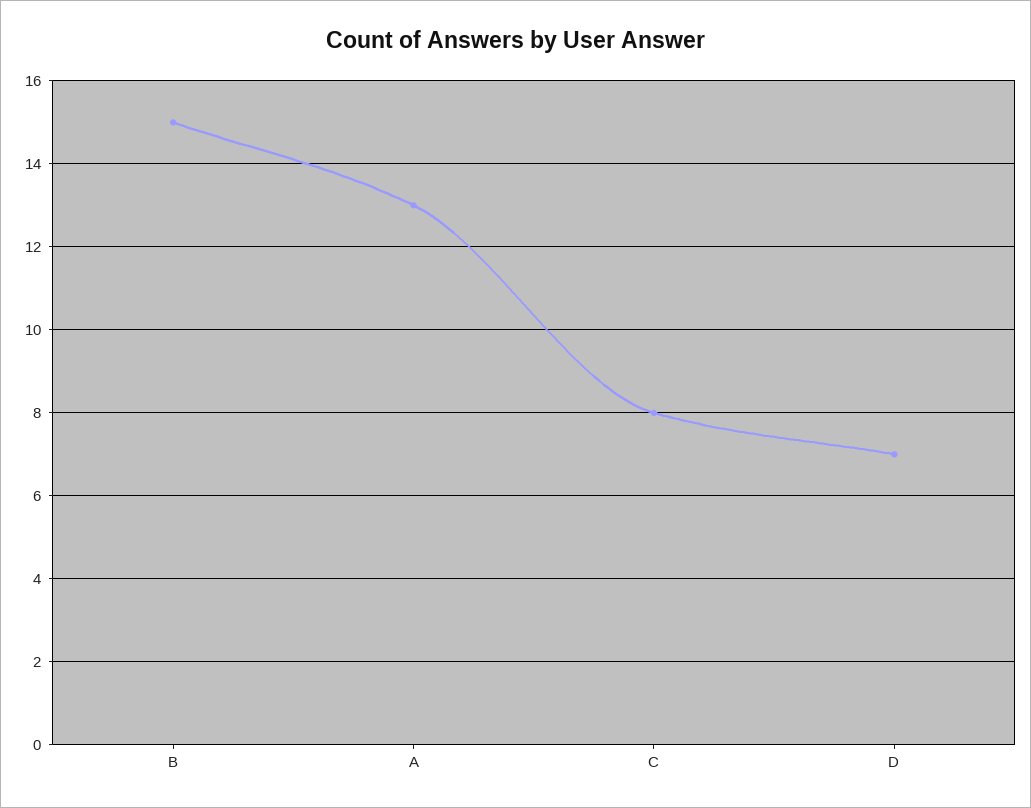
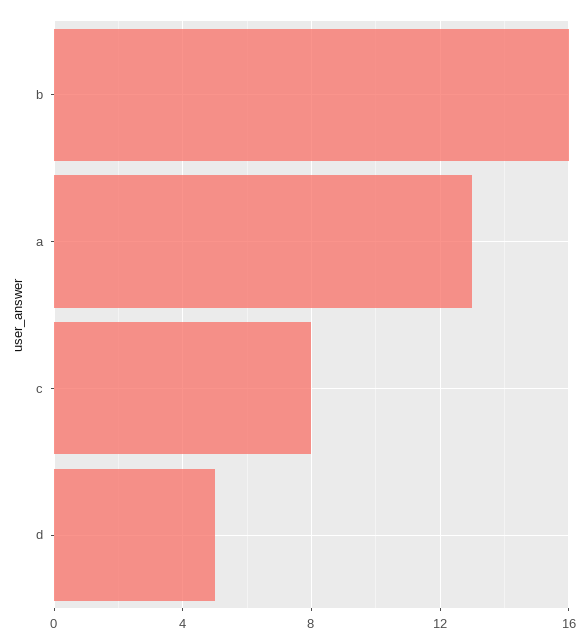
B: 15 -> 16
D: 7 -> 5

